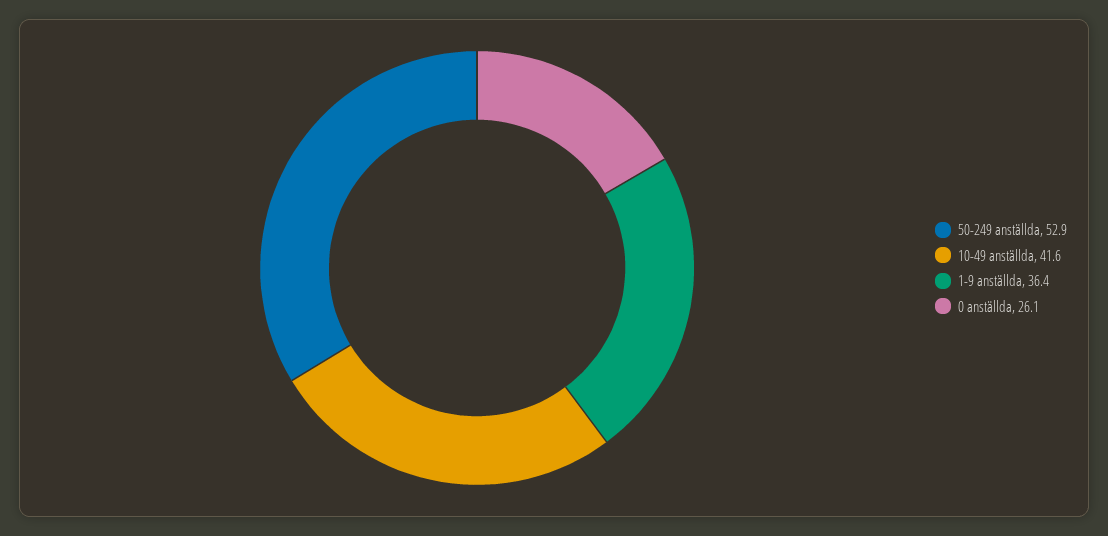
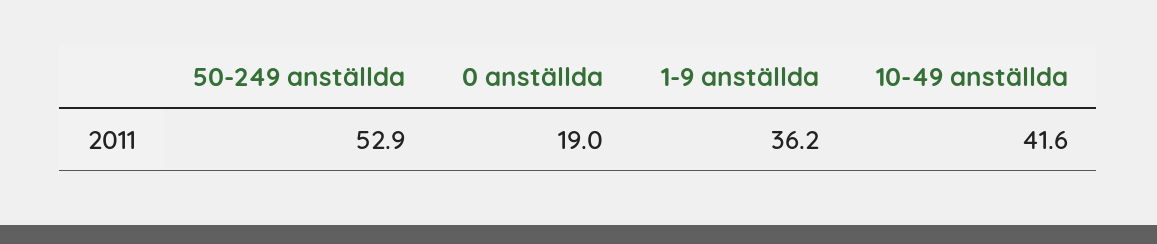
1-9 anställda: 36.4 -> 36.2
0 anställda: 26.1 -> 19

